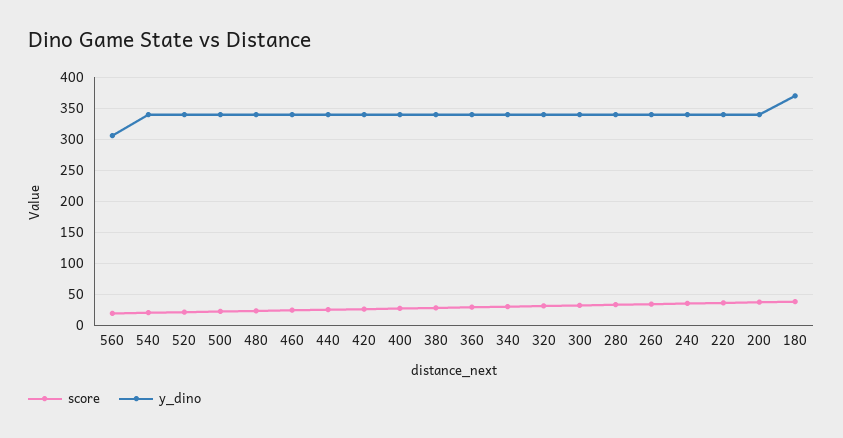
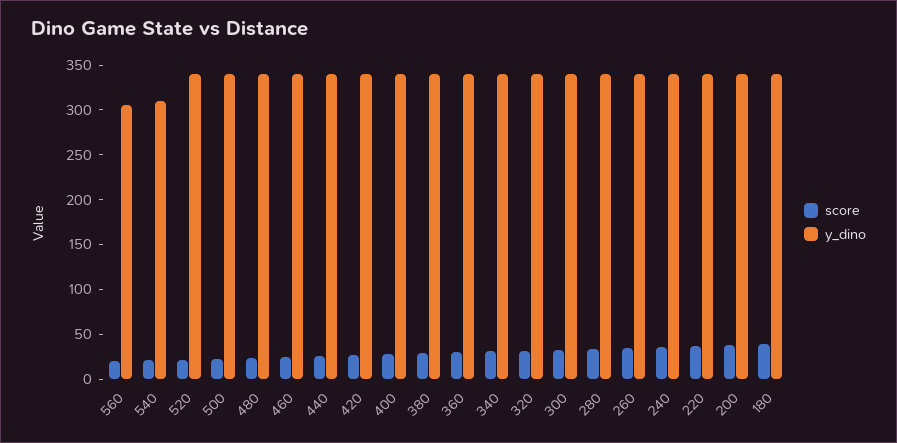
y_dino, 540: 340 -> 310
y_dino, 180: 370 -> 340

